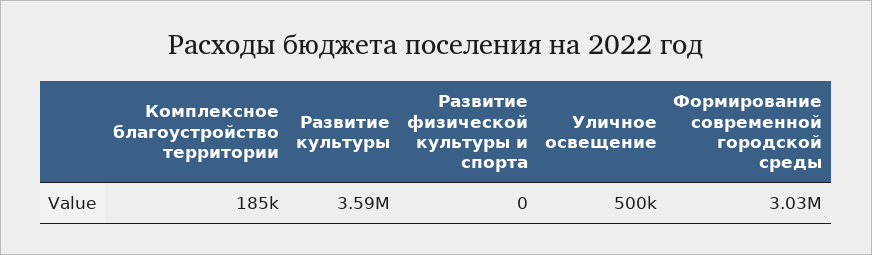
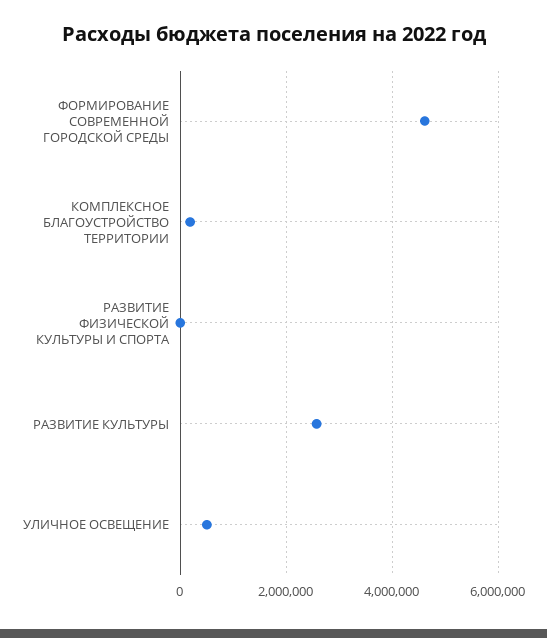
Развитие культуры: 3590000 -> 2600000
Формирование современной городской среды: 3030000 -> 4600000

